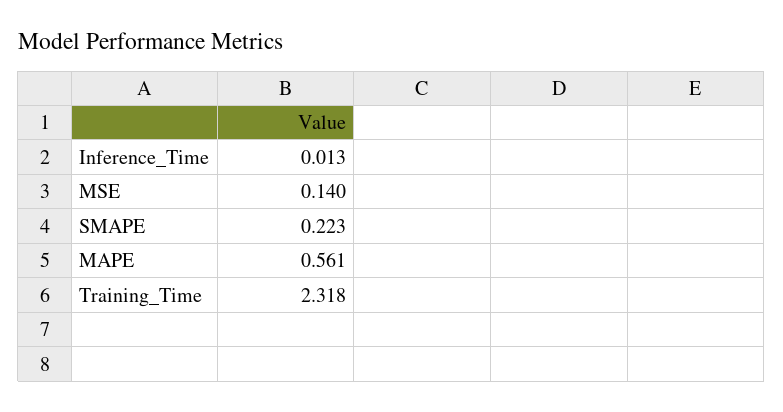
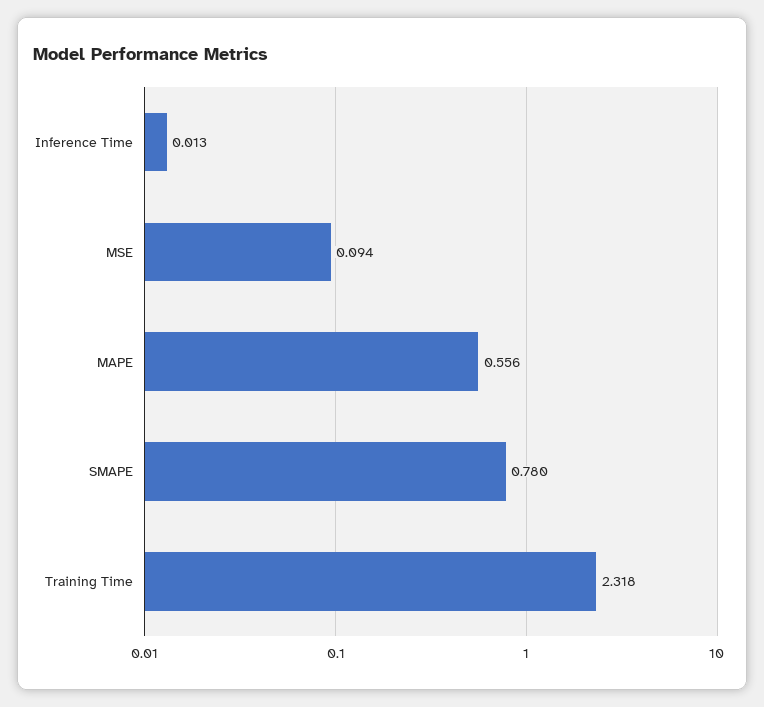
MSE: 0.14 -> 0.094
SMAPE: 0.223 -> 0.78
MAPE: 0.561 -> 0.556

